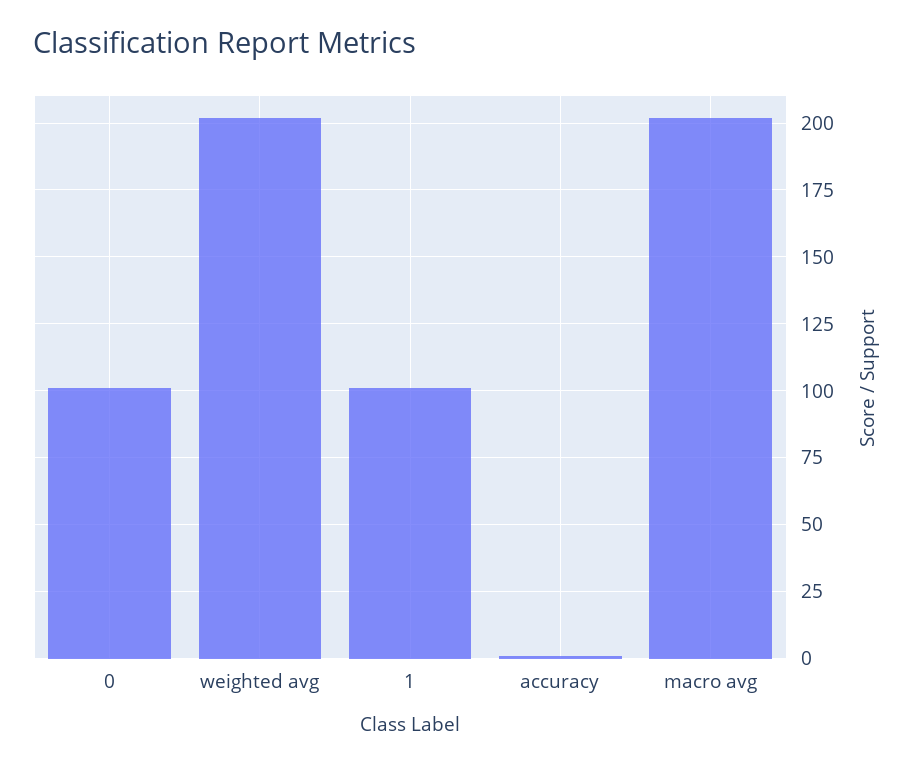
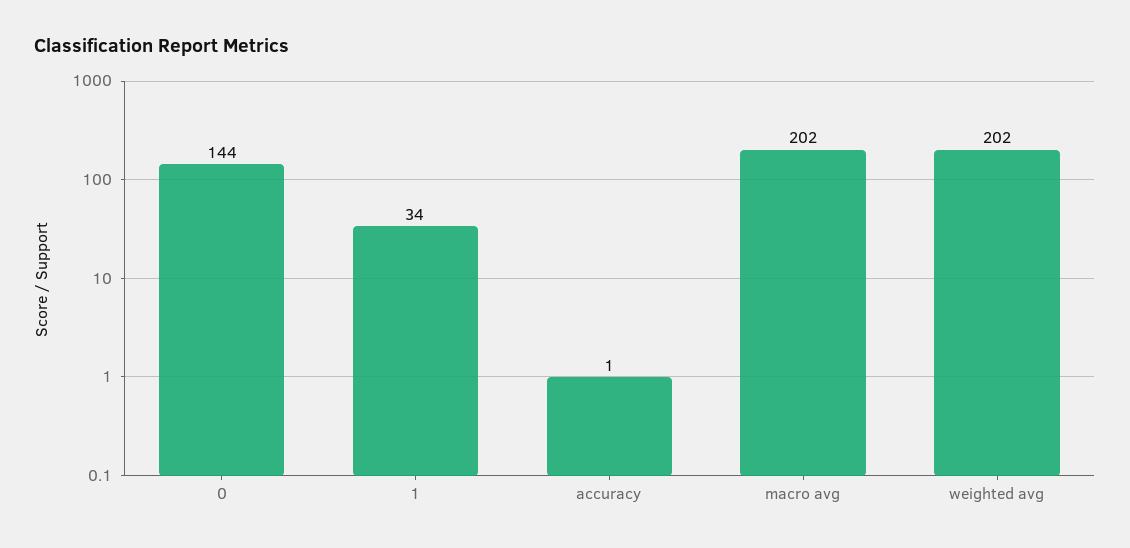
0: 100 -> 144
1: 100 -> 34

